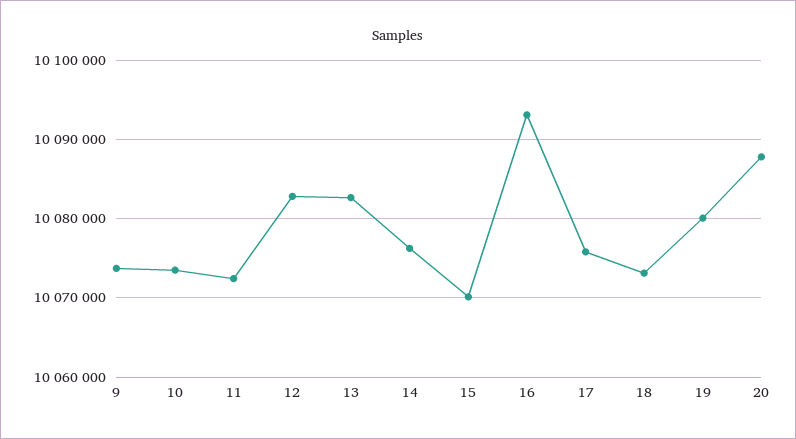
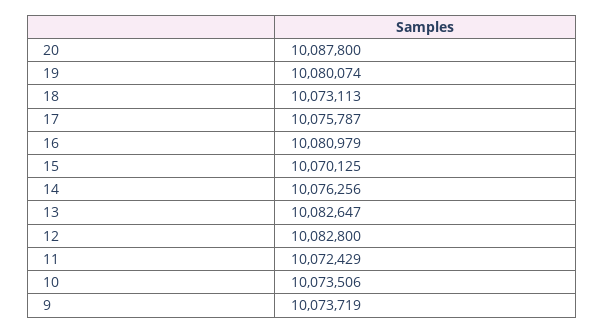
16: 10093000 -> 10080979

